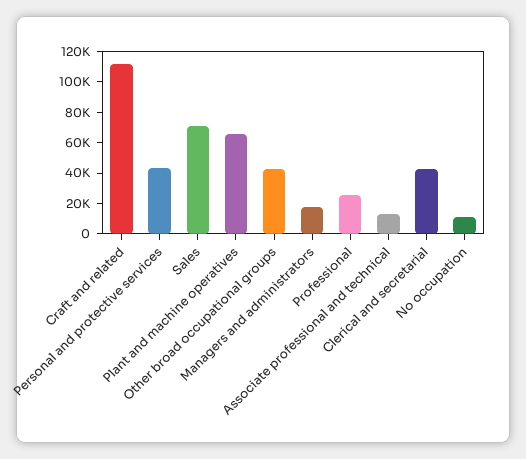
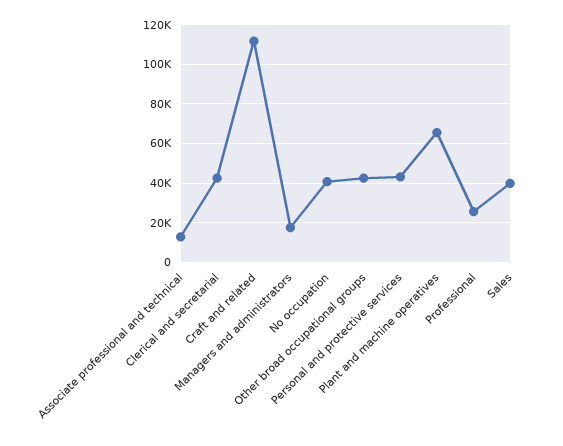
Sales: 70000 -> 40000
No occupation: 10000 -> 40000

